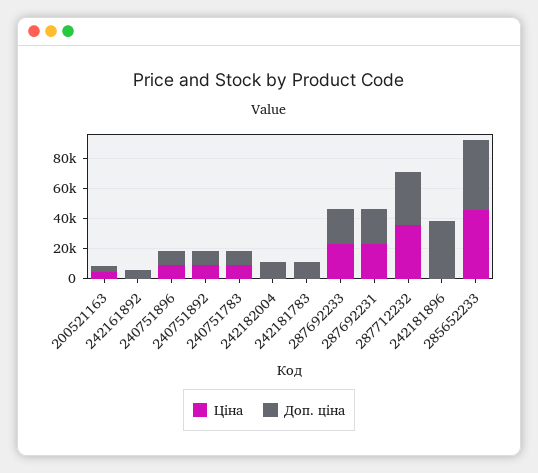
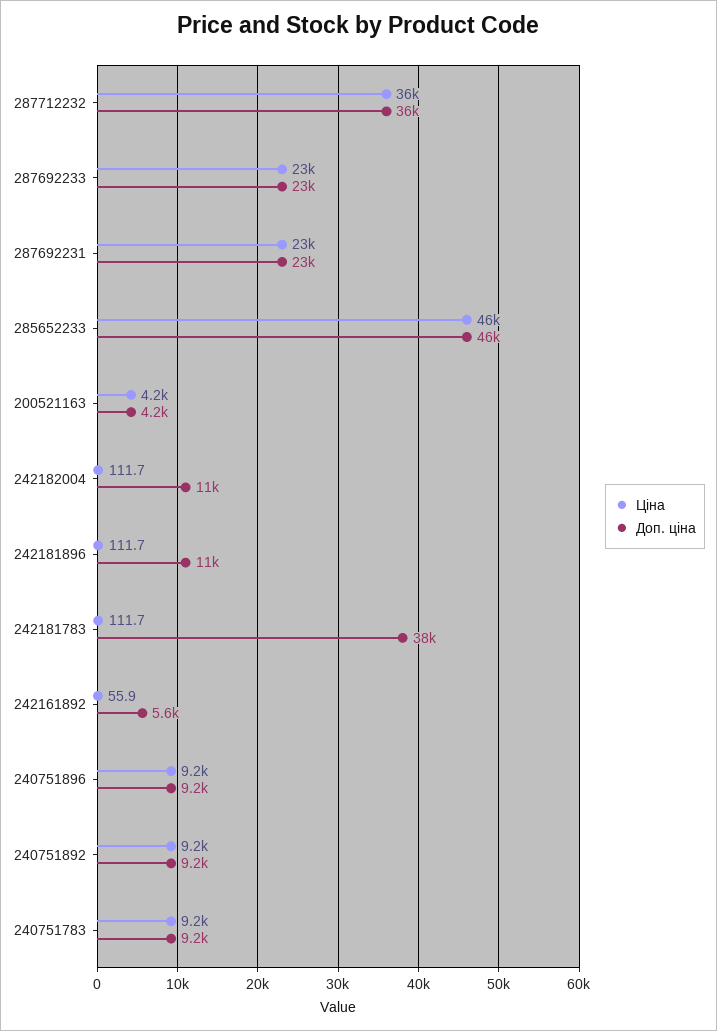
Доп. ціна, 242181783: 10000 -> 38000
Доп. ціна, 242181896: 40000 -> 11000

